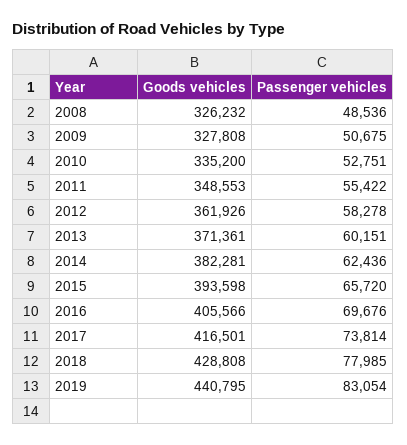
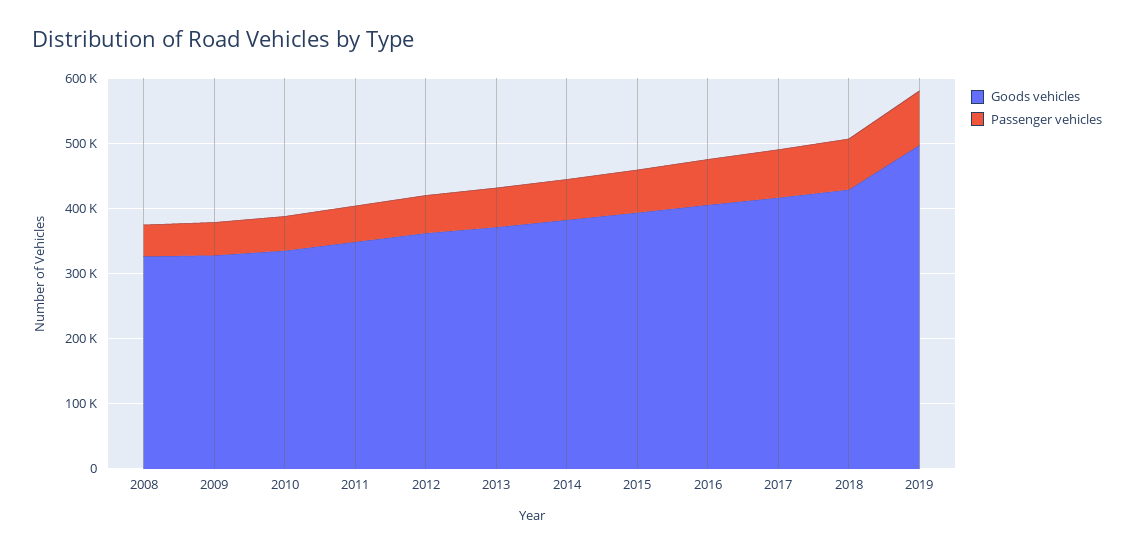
Goods vehicles, 2019: 440795 -> 500000

